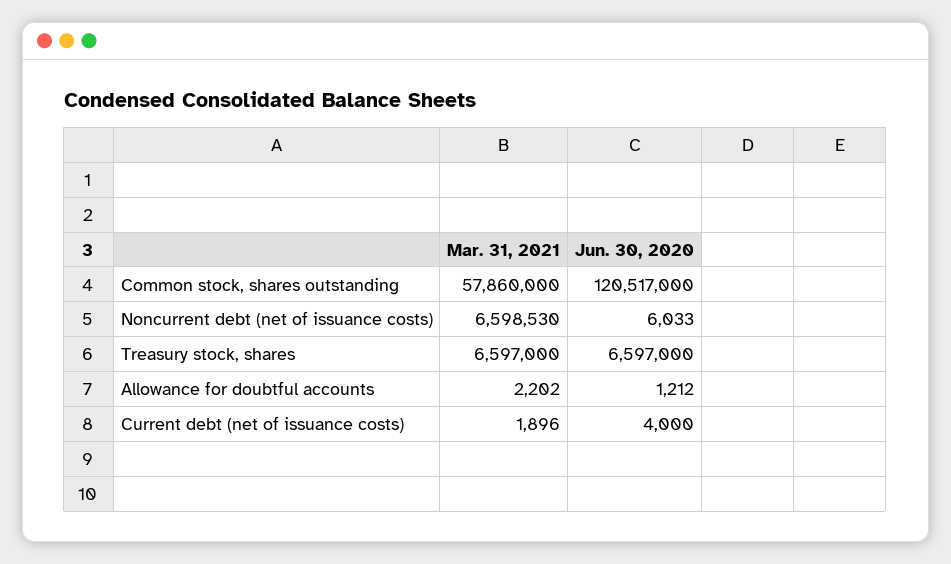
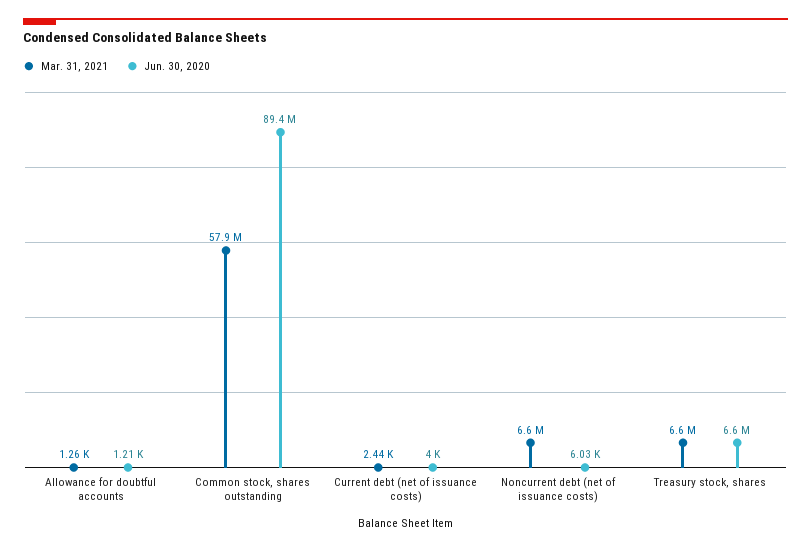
Jun. 30, 2020, Common stock, shares outstanding: 120517000 -> 89400000
Mar. 31, 2021, Allowance for doubtful accounts: 2202 -> 1260
Mar. 31, 2021, Current debt (net of issuance costs): 1896 -> 2440

